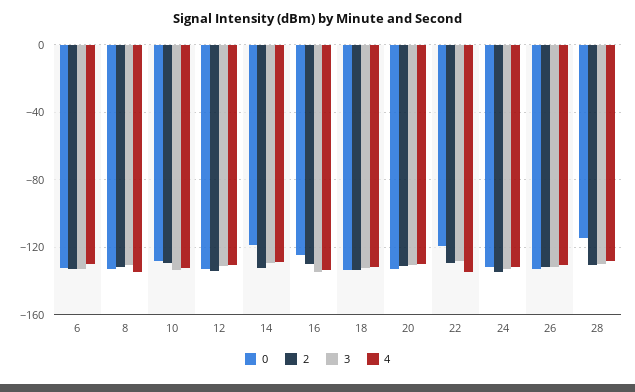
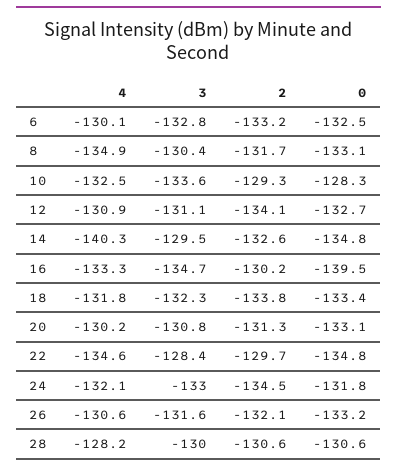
0, 14: -120 -> -134.8
4, 14: -130 -> -140.3
0, 16: -125 -> -139.5
0, 22: -120 -> -134.8
0, 28: -115 -> -130.6

